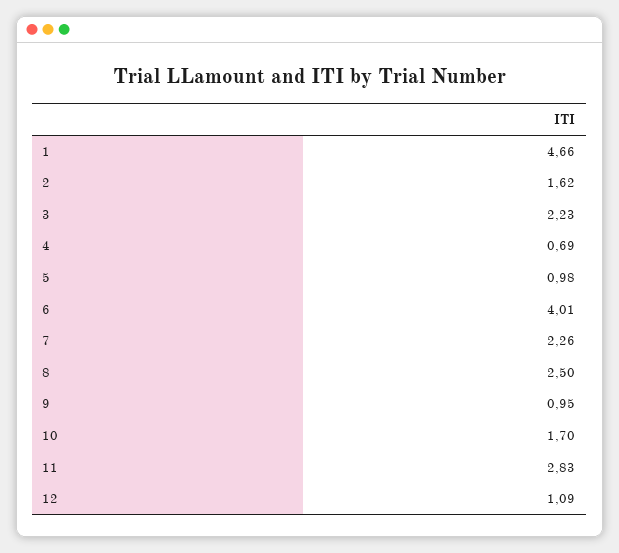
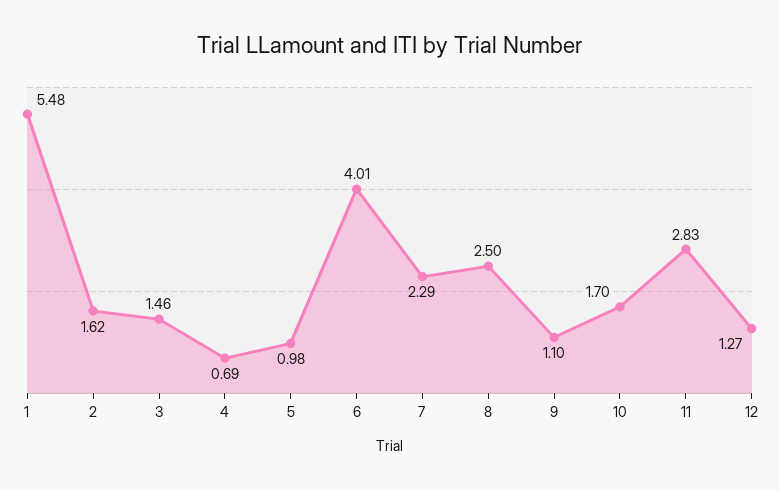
1: 4.66 -> 5.48
3: 2.23 -> 1.46
7: 2.26 -> 2.29
9: 0.95 -> 1.1
12: 1.09 -> 1.27

